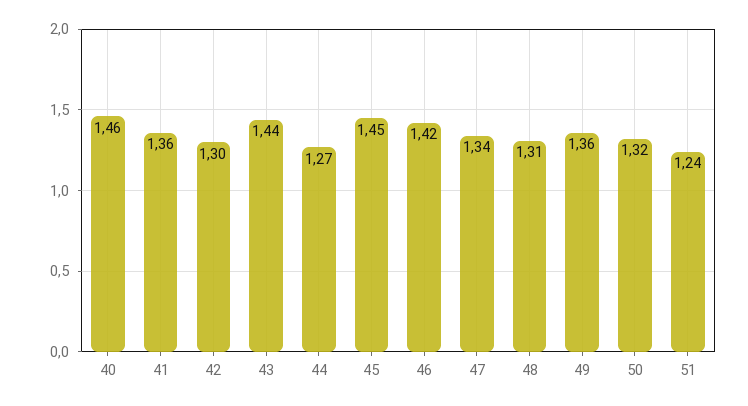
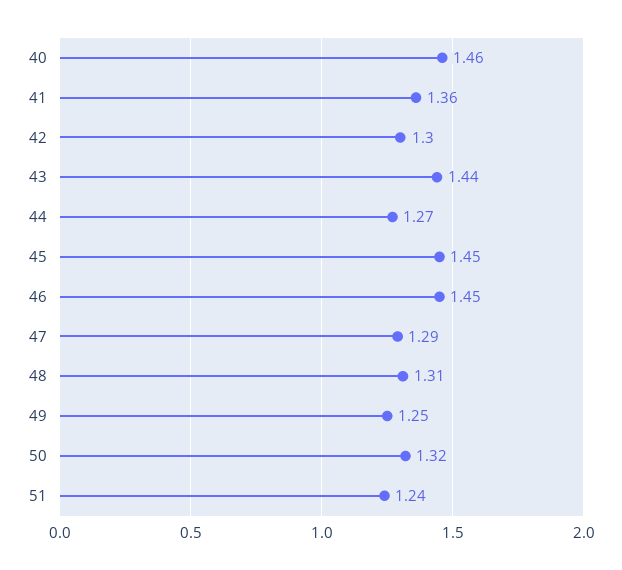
46: 1.42 -> 1.45
47: 1.34 -> 1.29
49: 1.36 -> 1.25

